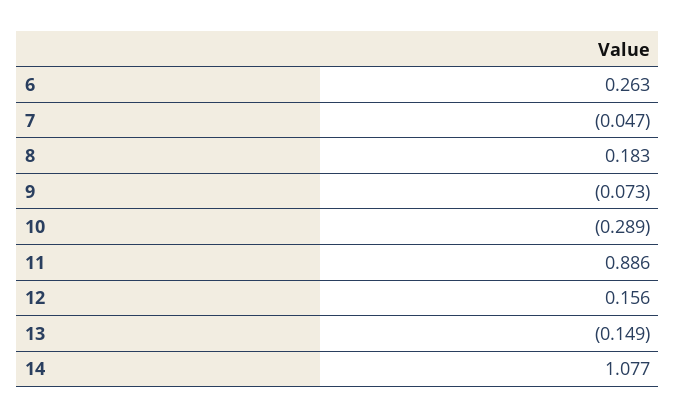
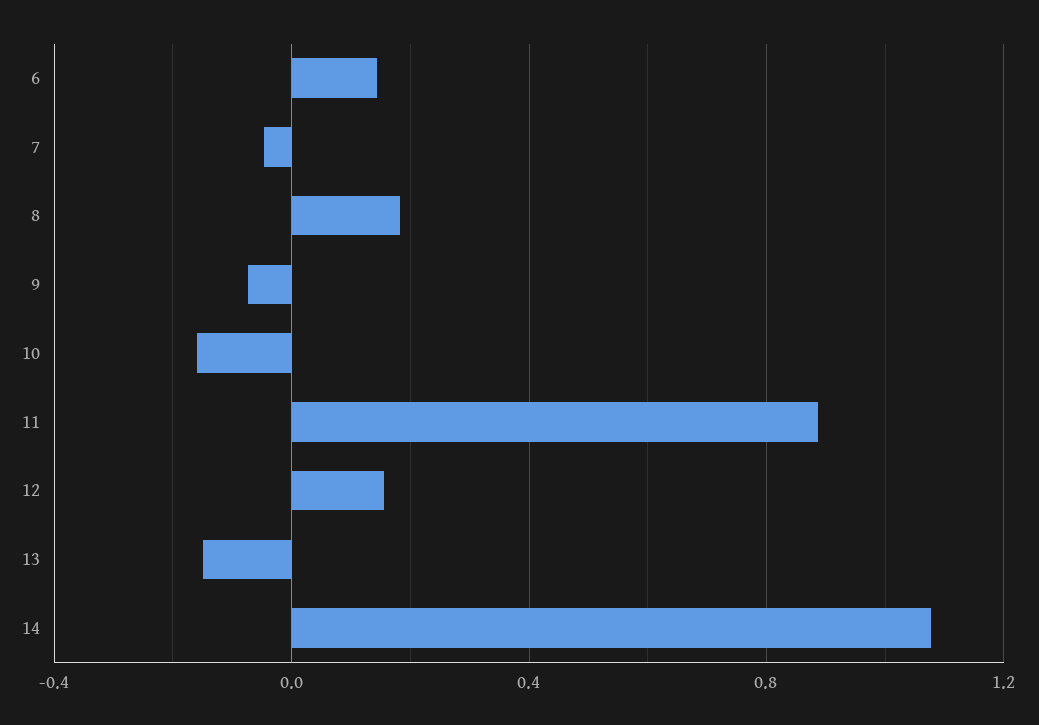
6: 0.263 -> 0.15
10: -0.289 -> -0.15

